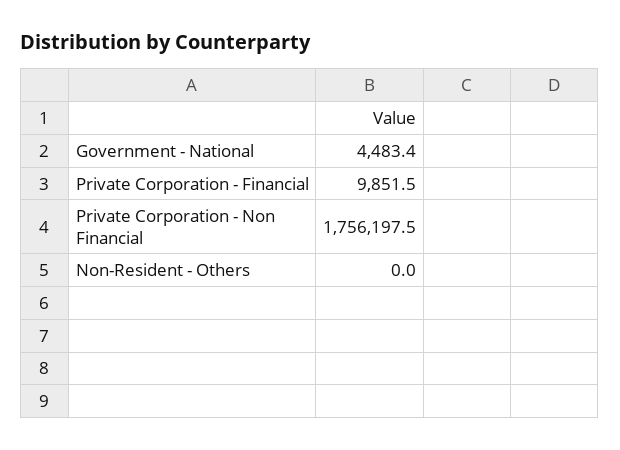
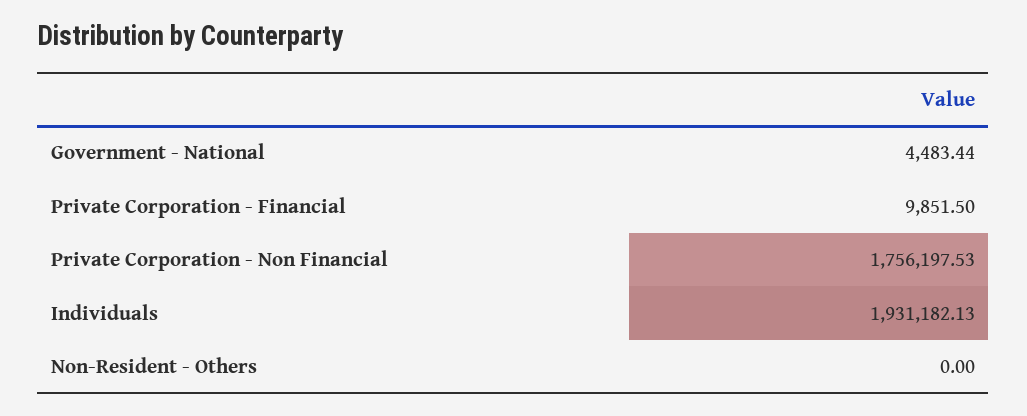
Individuals: none -> 1931182.13

